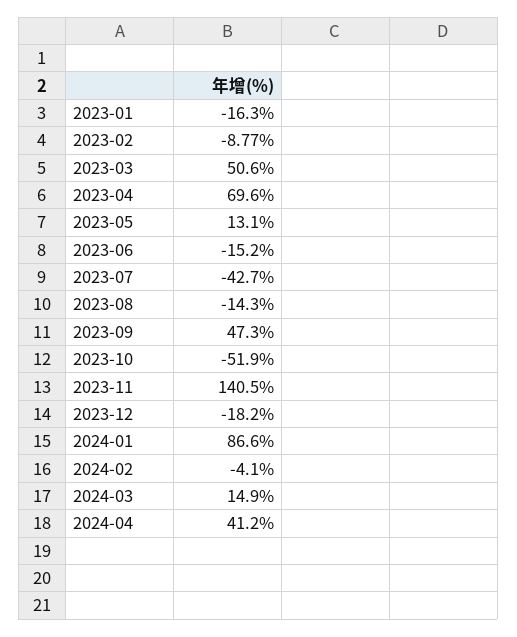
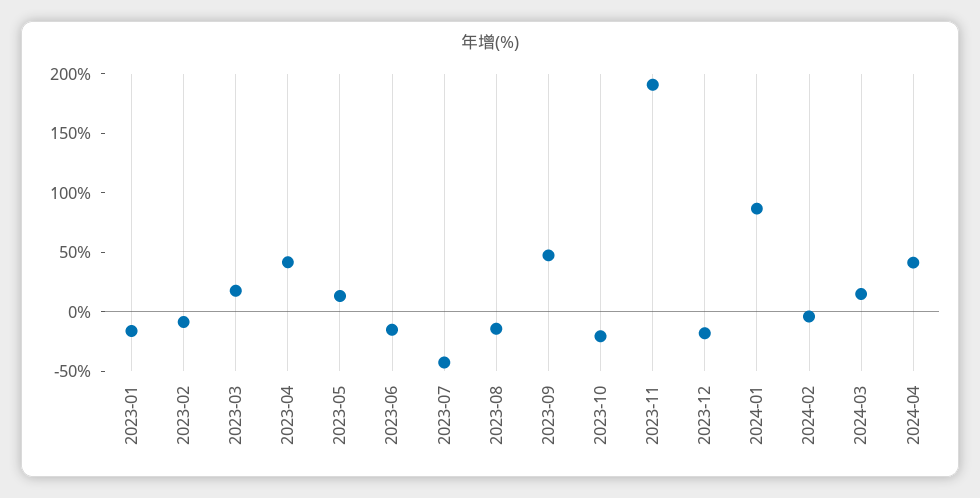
2023-03: 50.6 -> 20
2023-04: 69.6 -> 40
2023-10: -51.9 -> -20
2023-11: 140.5 -> 190

